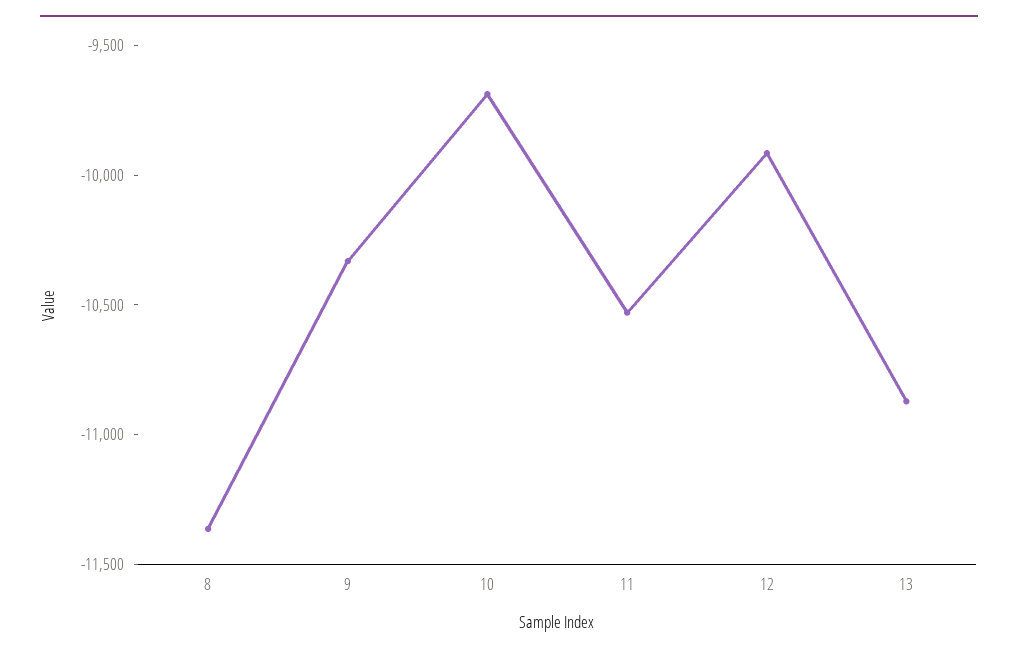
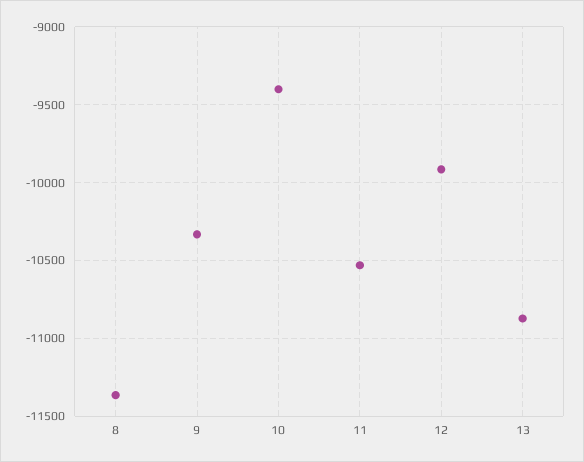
10: -9700 -> -9400

